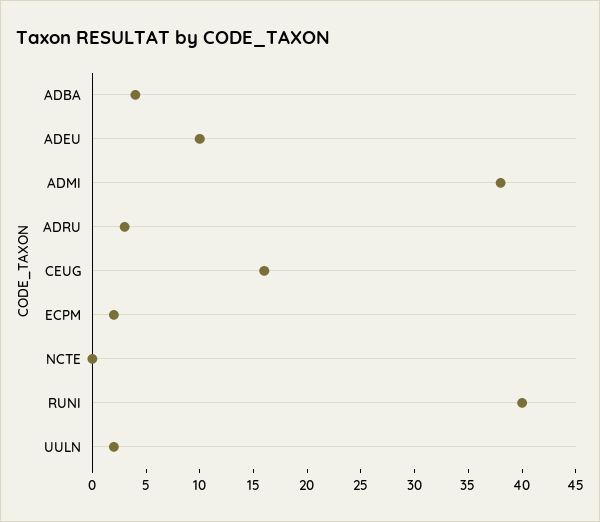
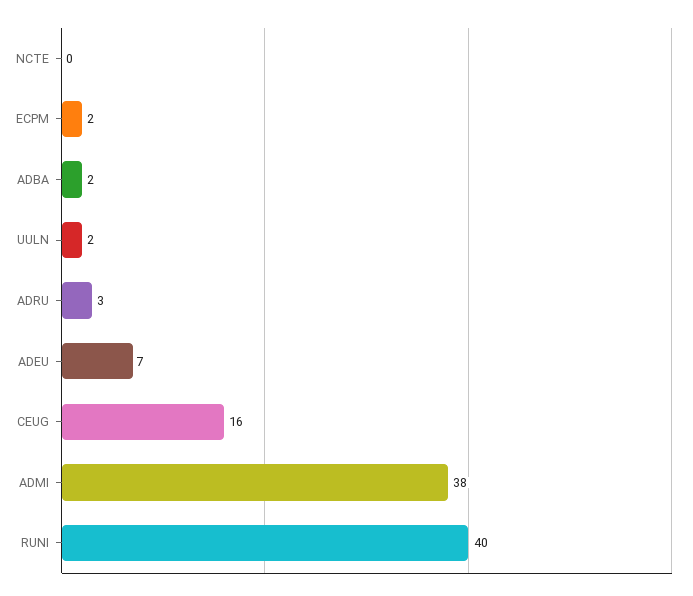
ADBA: 4 -> 2
ADEU: 10 -> 7

